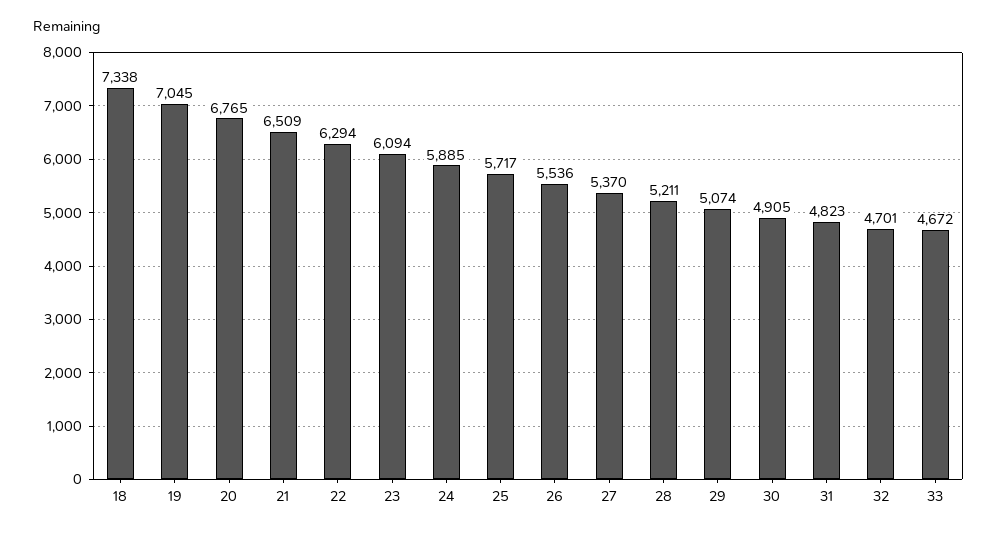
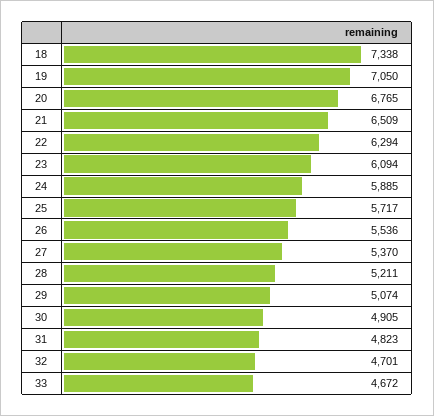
19: 7045 -> 7050

